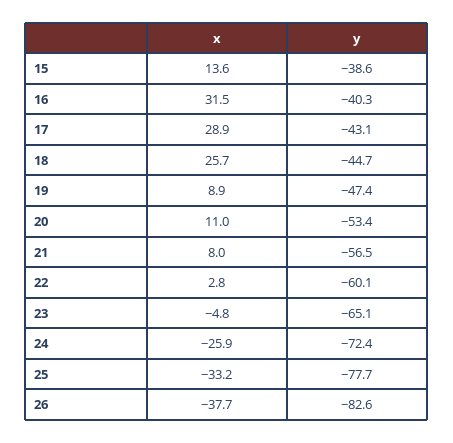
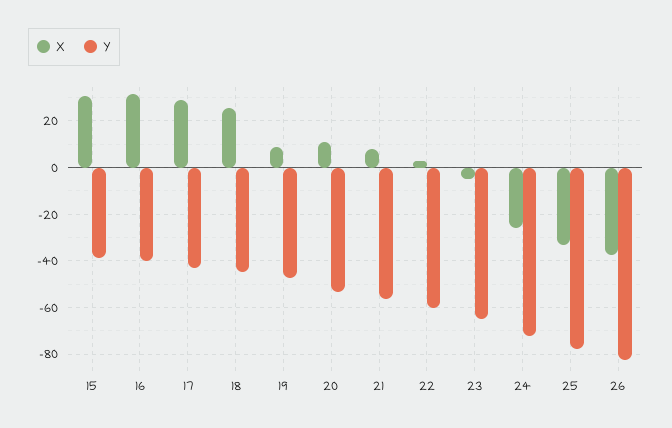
x, 15: 13.6 -> 30

